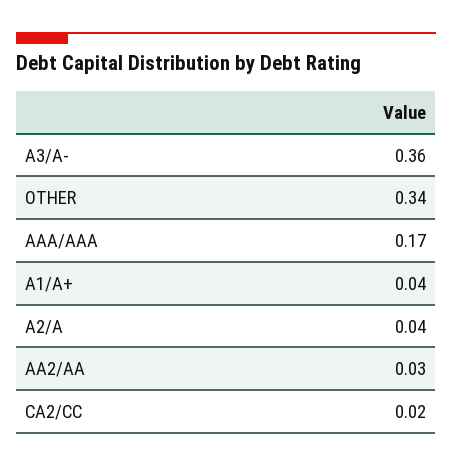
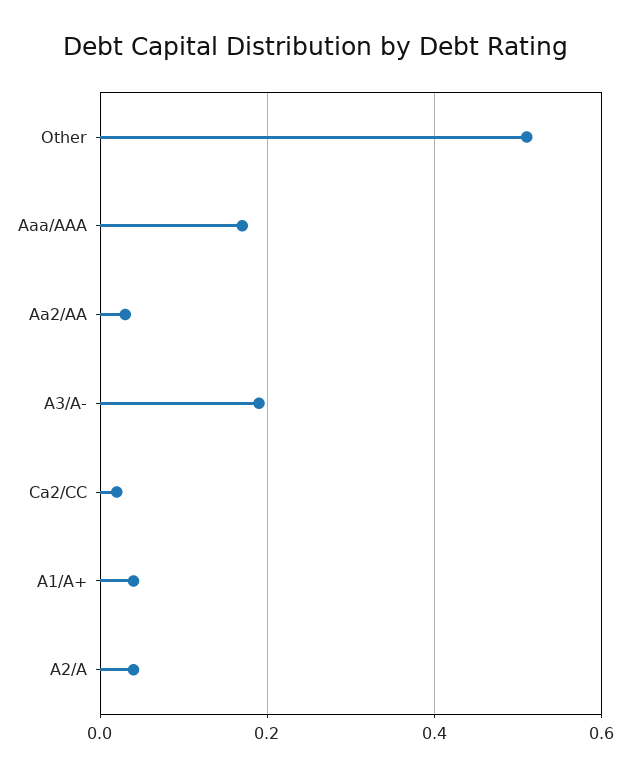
A3/A-: 0.36 -> 0.2
OTHER: 0.34 -> 0.5

